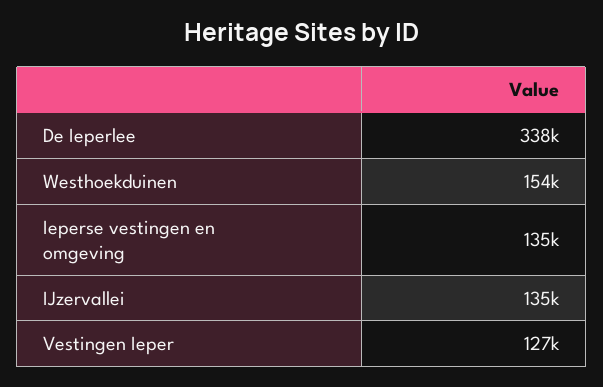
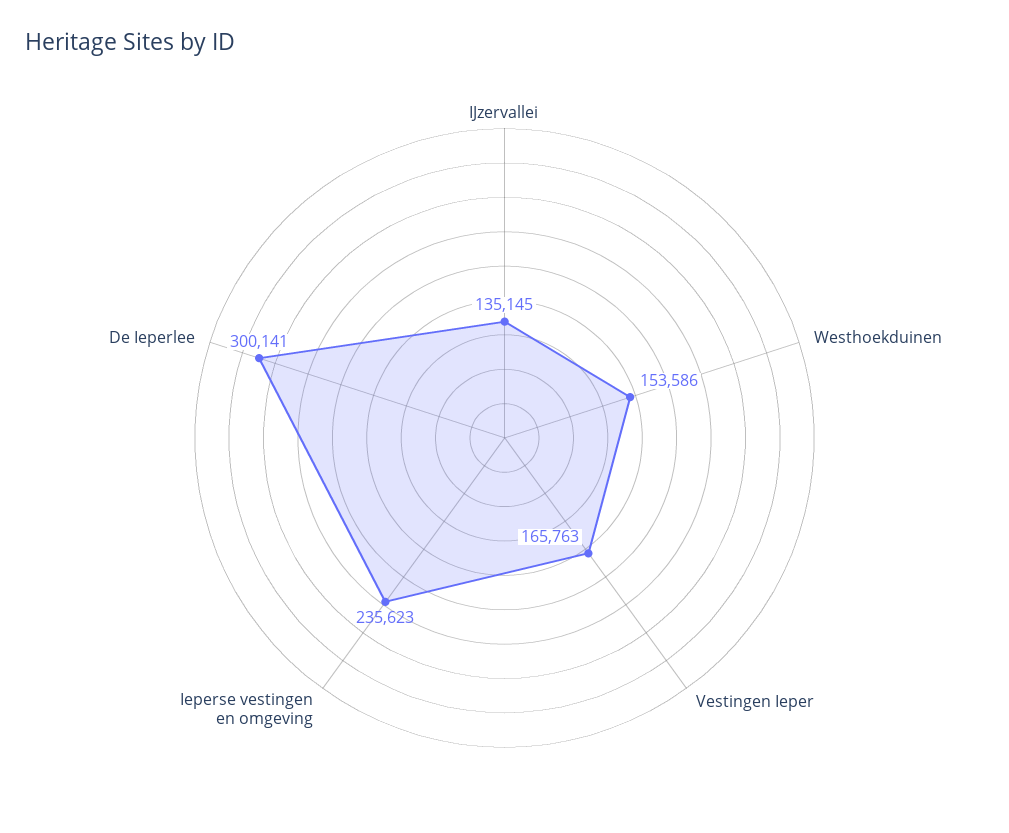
De Ieperlee: 338000 -> 300141
Ieperse vestingen en omgeving: 135000 -> 235623
Vestingen Ieper: 127000 -> 165763

